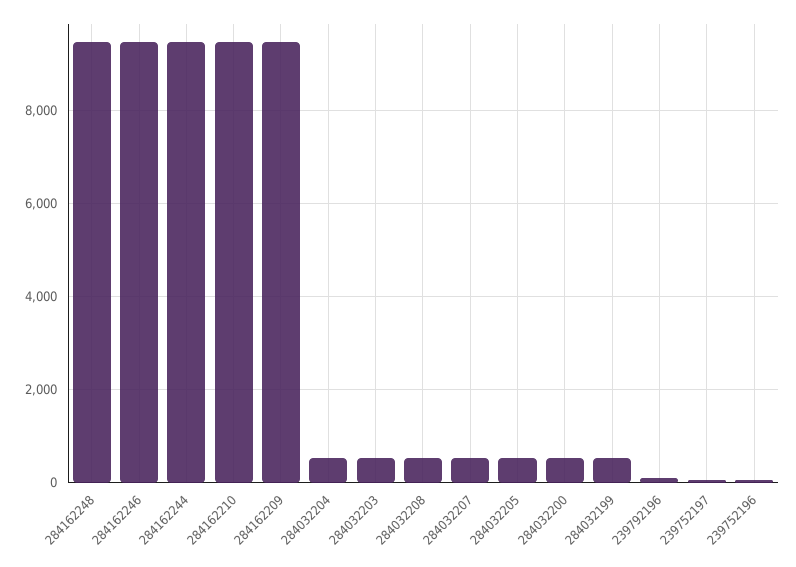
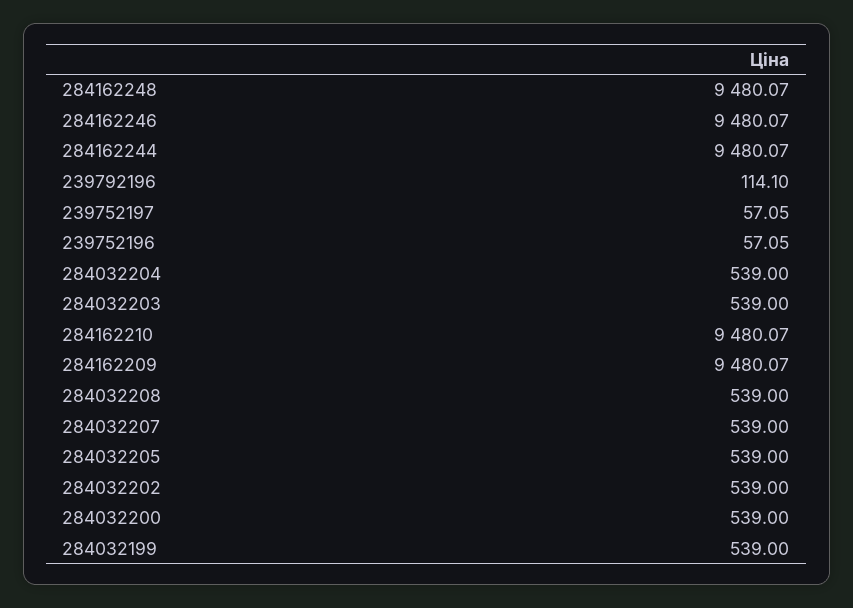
284032202: none -> 539

